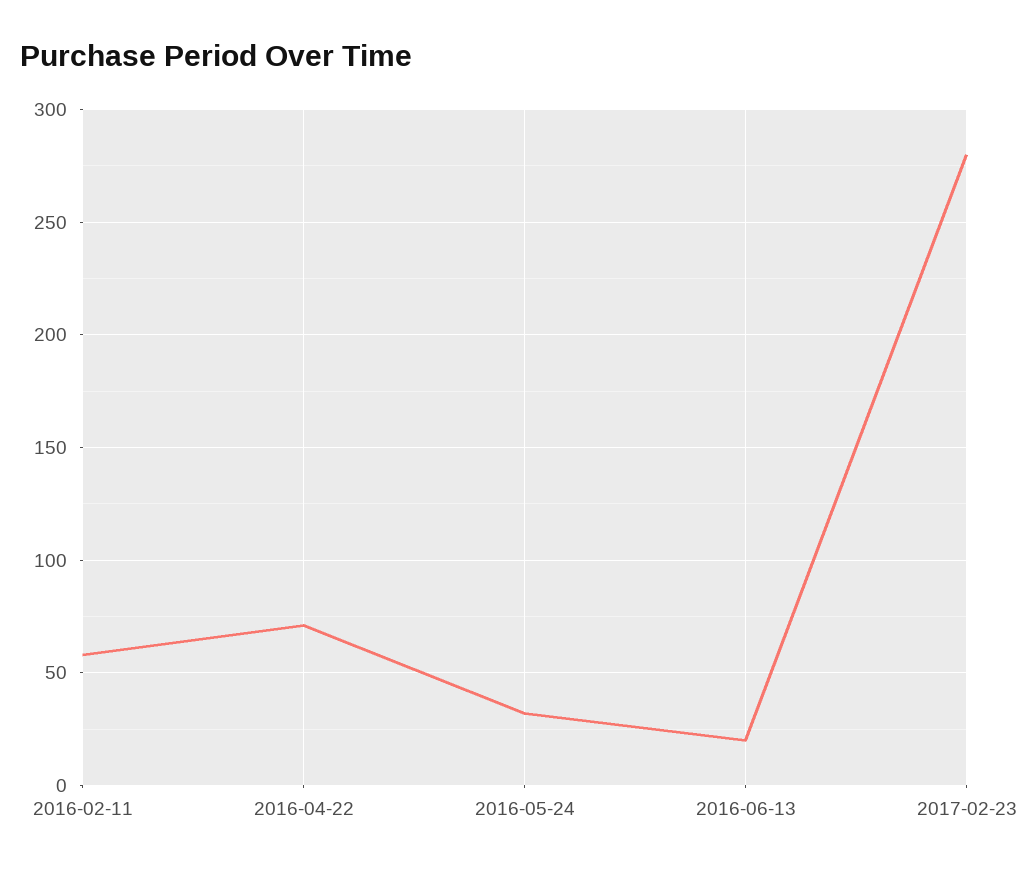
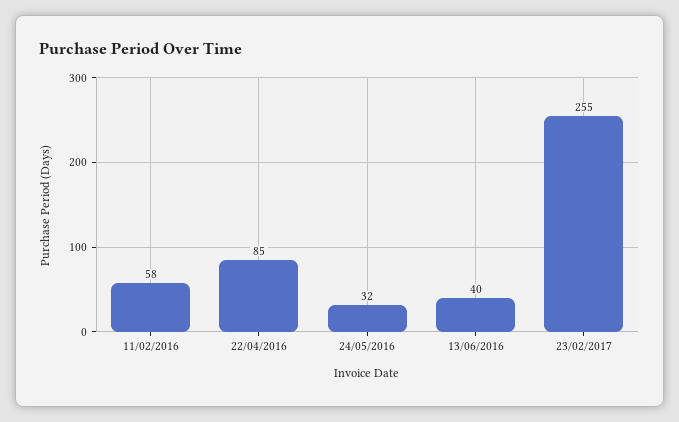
2016-04-22: 70 -> 85
2016-06-13: 20 -> 40
2017-02-23: 280 -> 255

